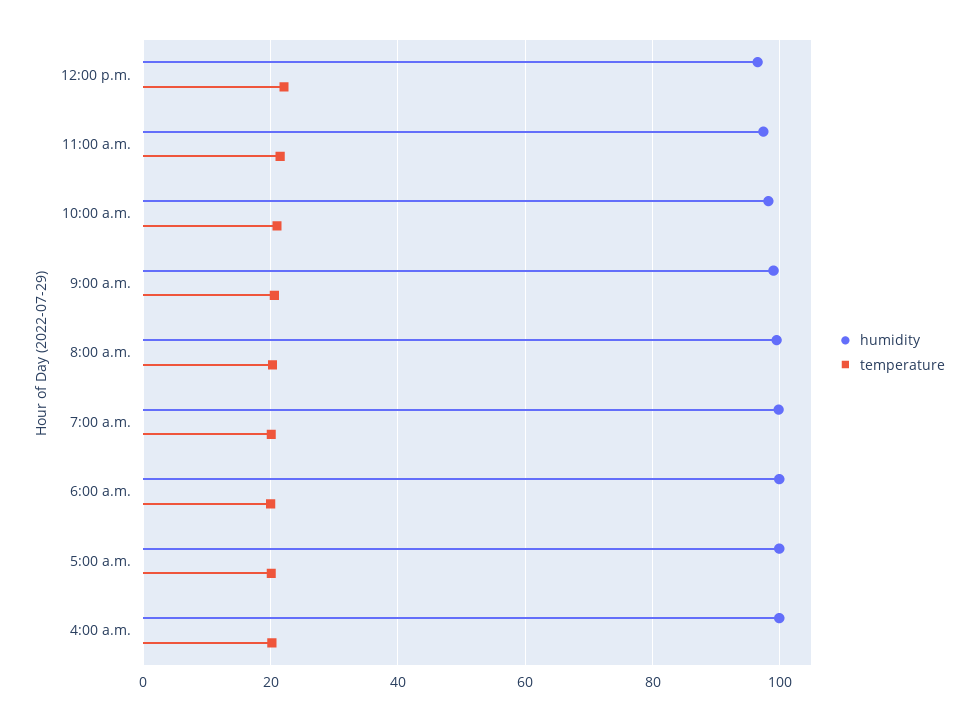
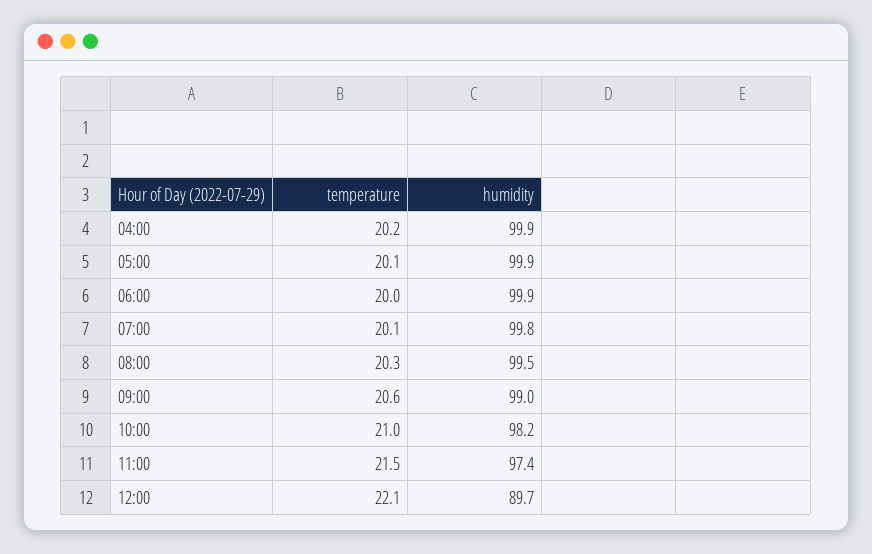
humidity, 12:00 p.m.: 96 -> 89.7

